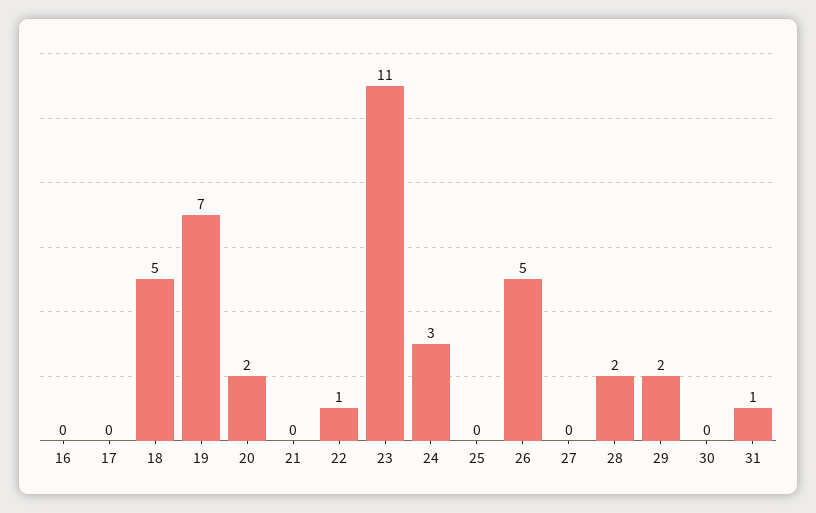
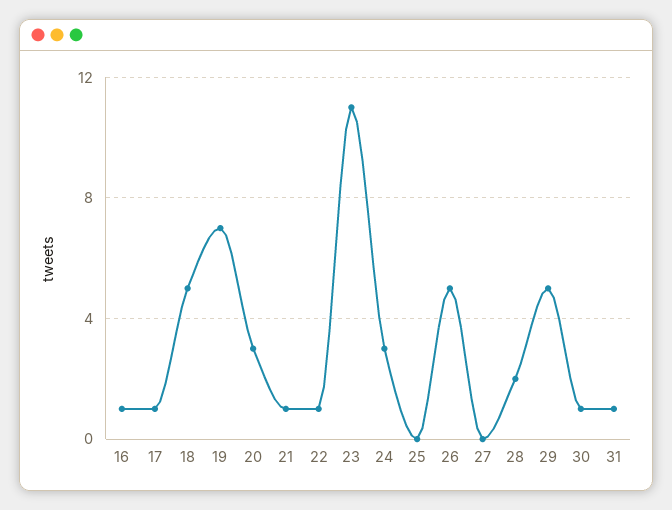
16: 0 -> 1
17: 0 -> 1
20: 2 -> 3
21: 0 -> 1
29: 2 -> 5
30: 0 -> 1

